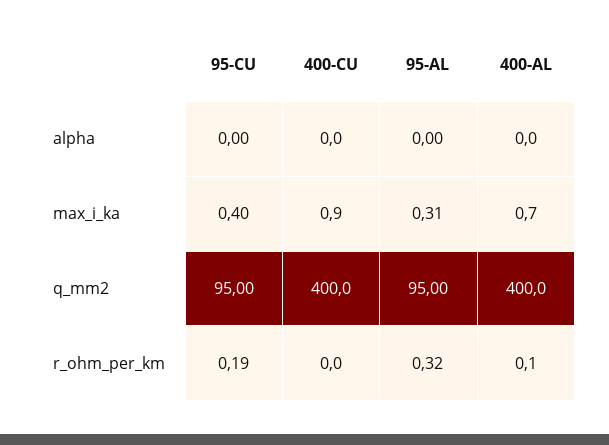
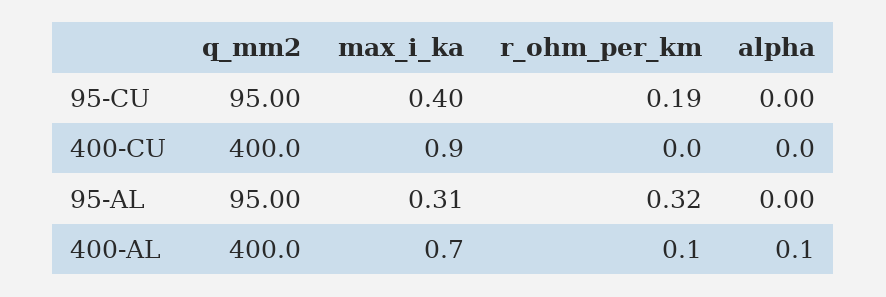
400-AL, alpha: 0 -> 0.1

